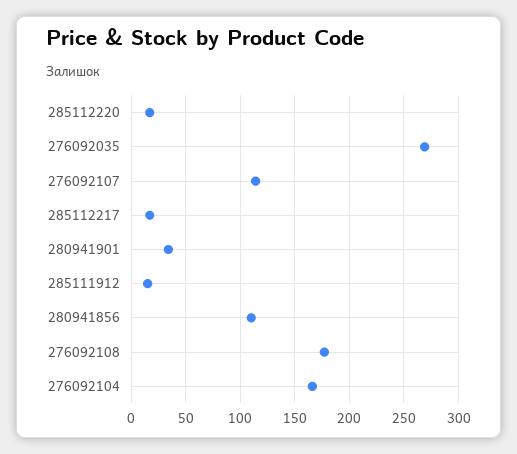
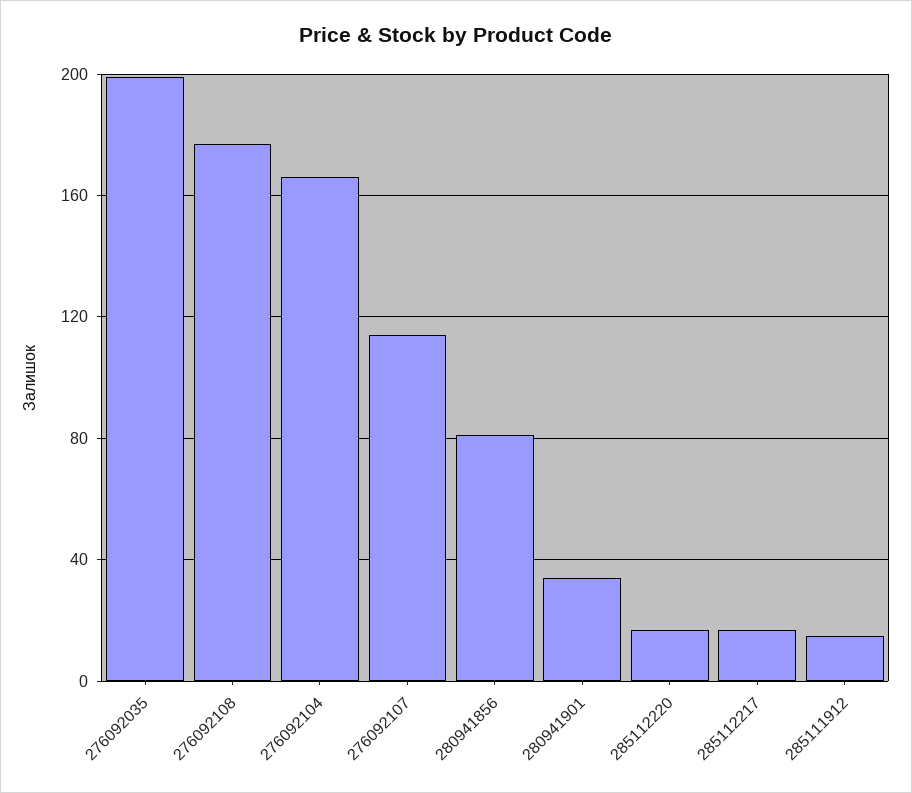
276092035: 270 -> 200
280941856: 110 -> 80

